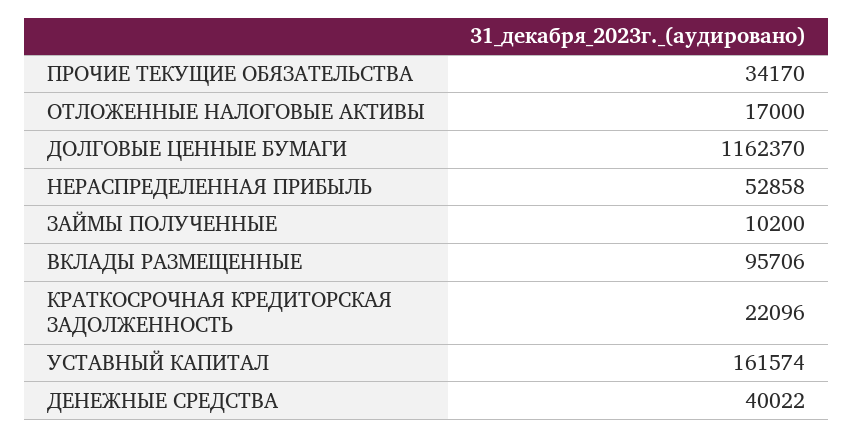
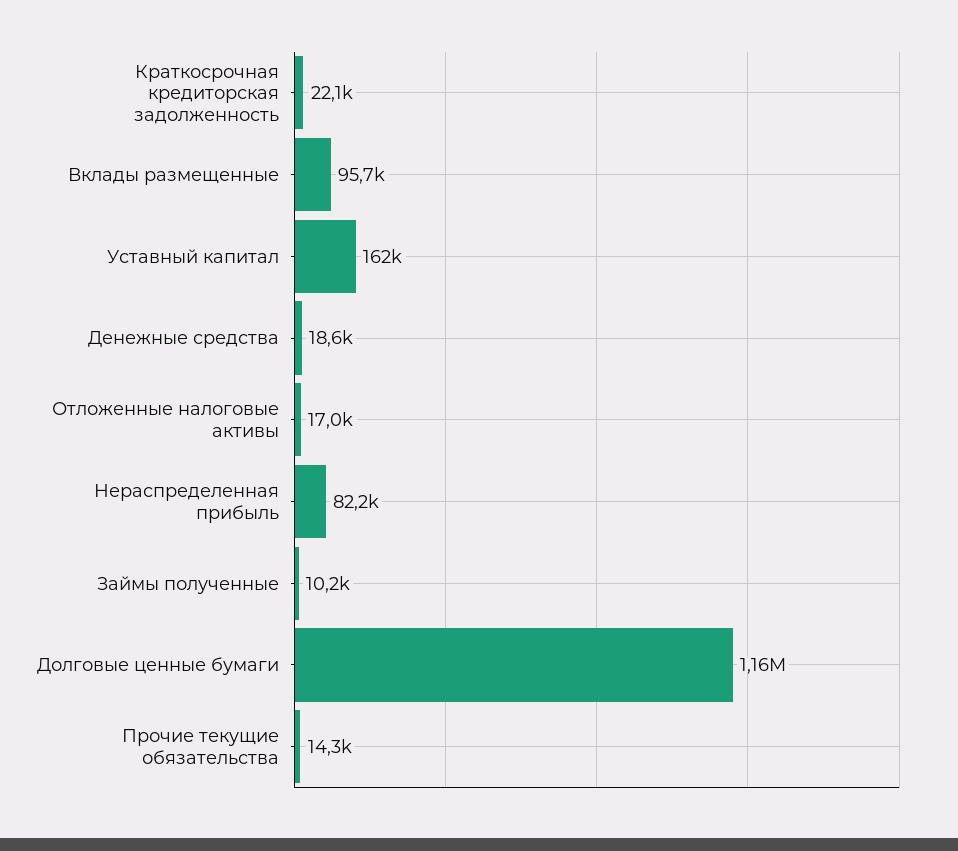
ПРОЧИЕ ТЕКУЩИЕ ОБЯЗАТЕЛЬСТВА: 34170 -> 14300
НЕРАСПРЕДЕЛЕННАЯ ПРИБЫЛЬ: 52858 -> 82200
ДЕНЕЖНЫЕ СРЕДСТВА: 40022 -> 18600

